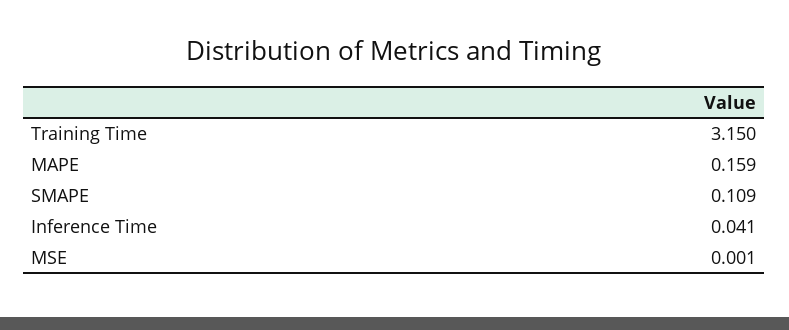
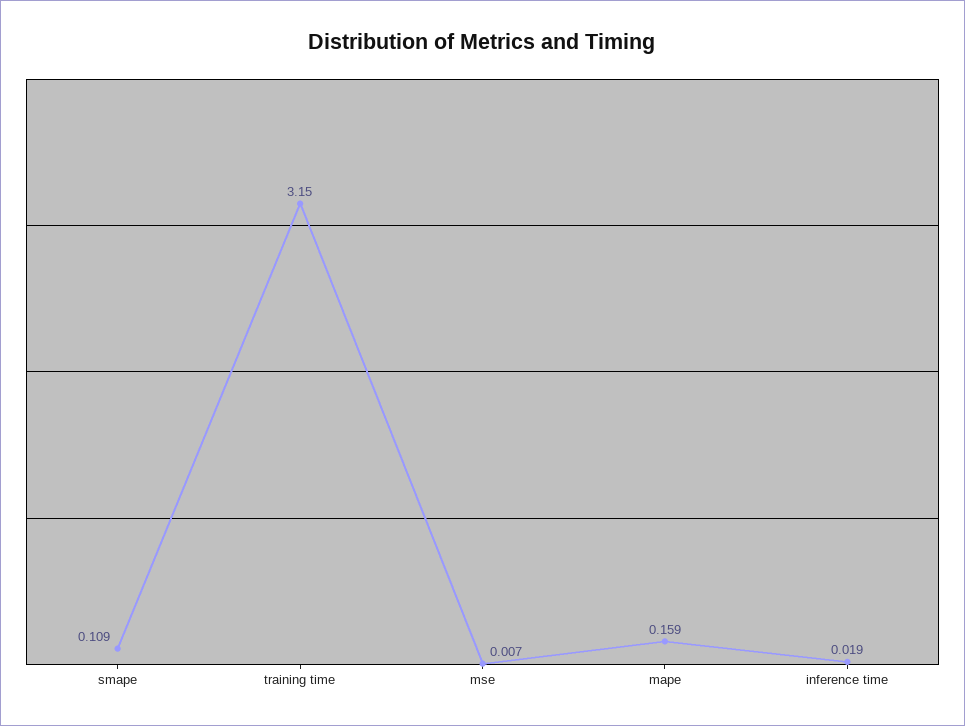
Inference Time: 0.041 -> 0.019
MSE: 0.001 -> 0.007

